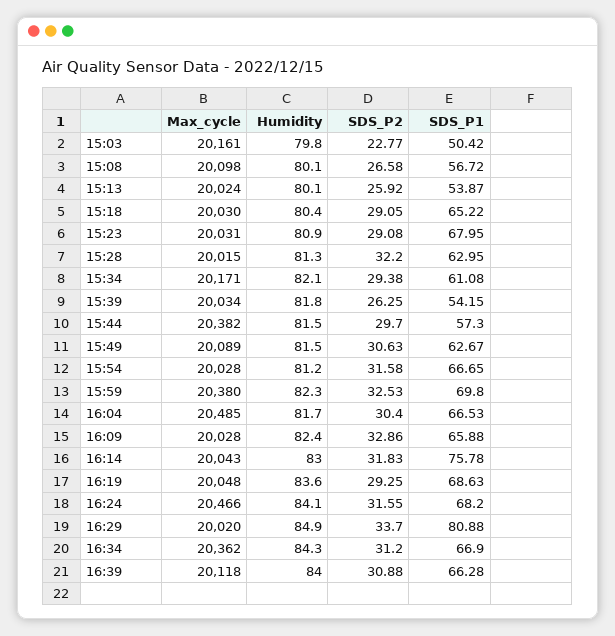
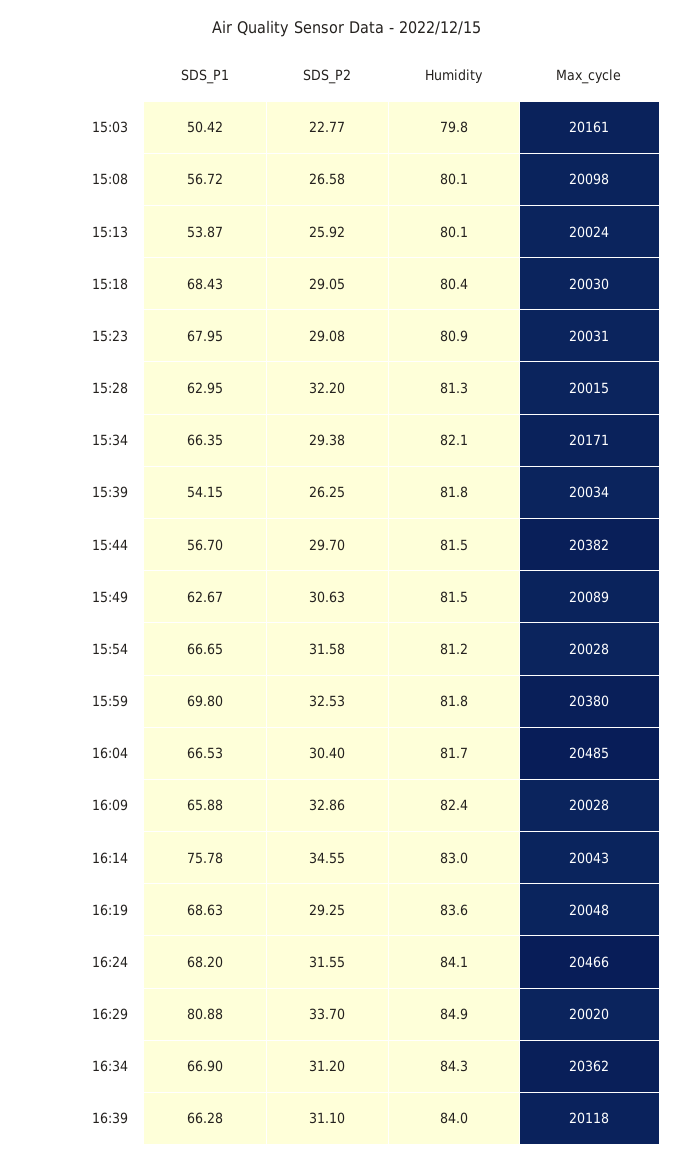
SDS_P1, 15:18: 65.22 -> 68.43
SDS_P1, 15:34: 61.08 -> 66.35
SDS_P1, 15:44: 57.3 -> 56.7
Humidity, 15:59: 82.3 -> 81.8
SDS_P2, 16:14: 31.83 -> 34.55
SDS_P2, 16:39: 30.88 -> 31.1

